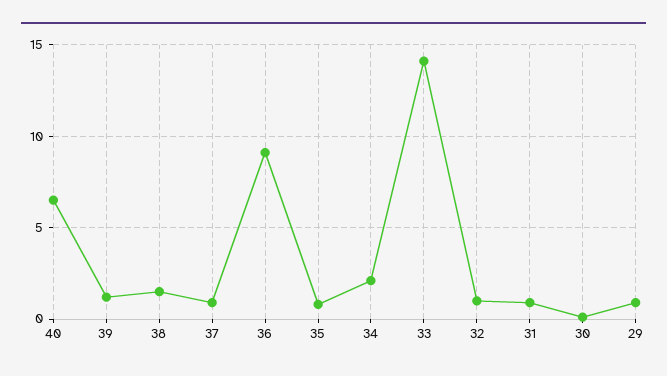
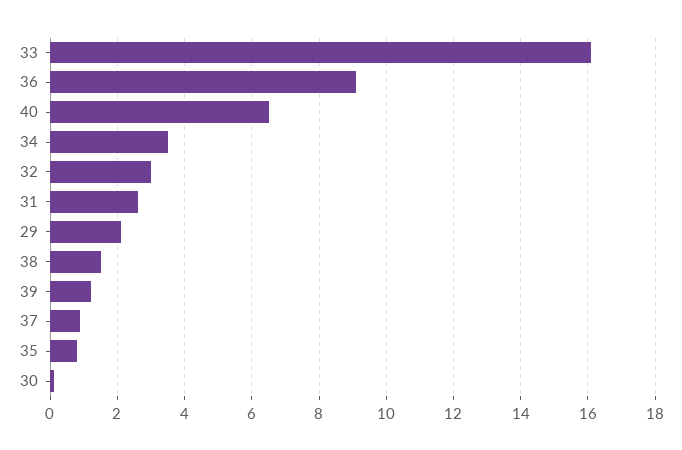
34: 2 -> 3.5
33: 14 -> 16
32: 1 -> 3
31: 1 -> 2.5
29: 1 -> 2

